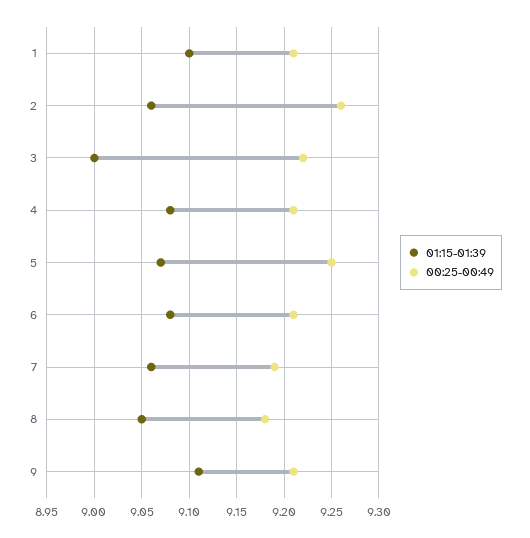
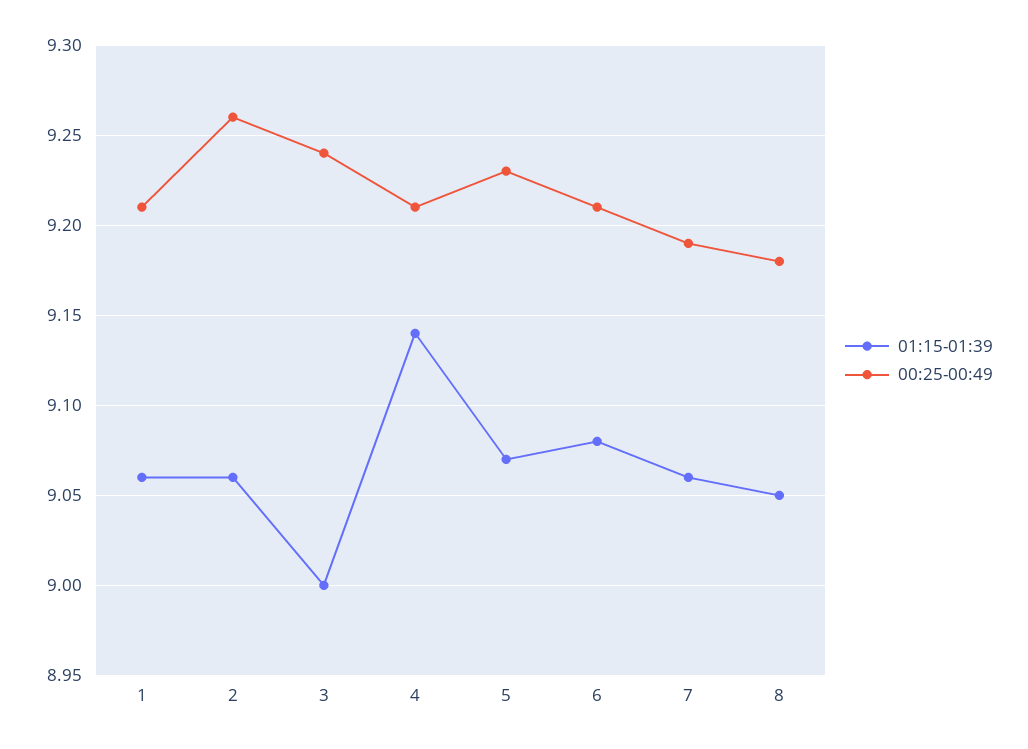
01:15-01:39, 1: 9.1 -> 9.06
00:25-00:49, 3: 9.22 -> 9.24
01:15-01:39, 4: 9.08 -> 9.14
00:25-00:49, 5: 9.25 -> 9.23
01:15-01:39, 9: 9.11 -> none
00:25-00:49, 9: 9.21 -> none

